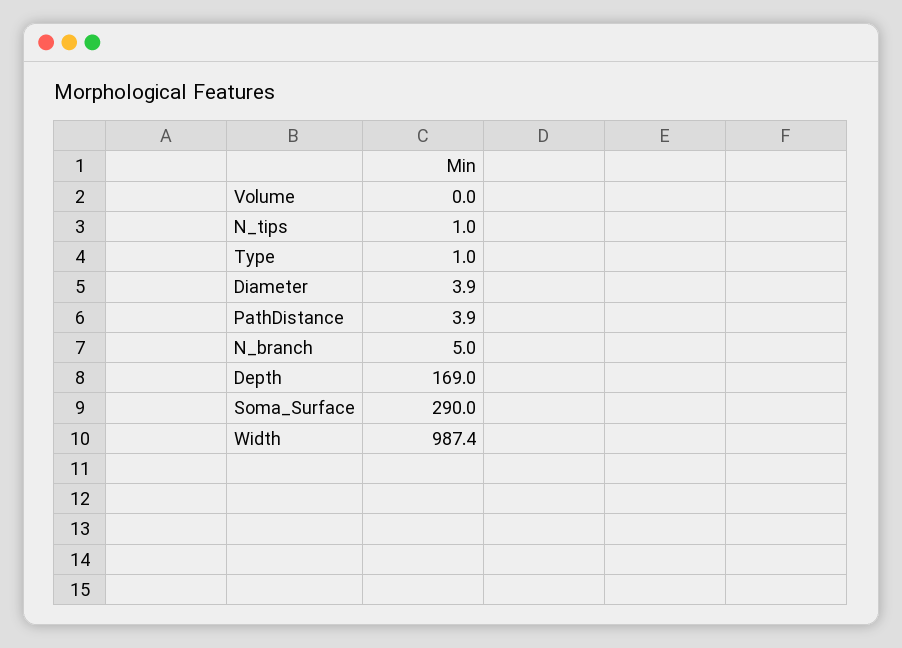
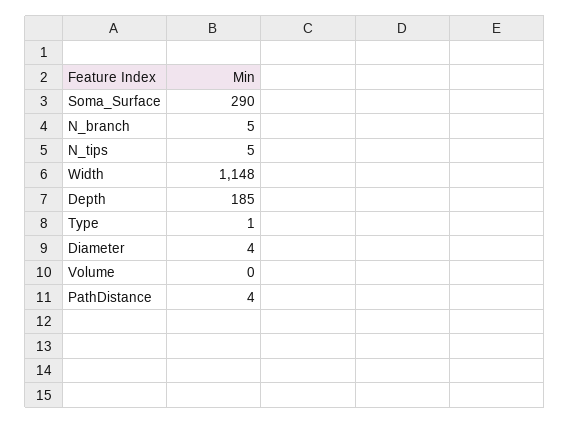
N_tips: 1 -> 5
Depth: 169 -> 185
Width: 987.4 -> 1148

